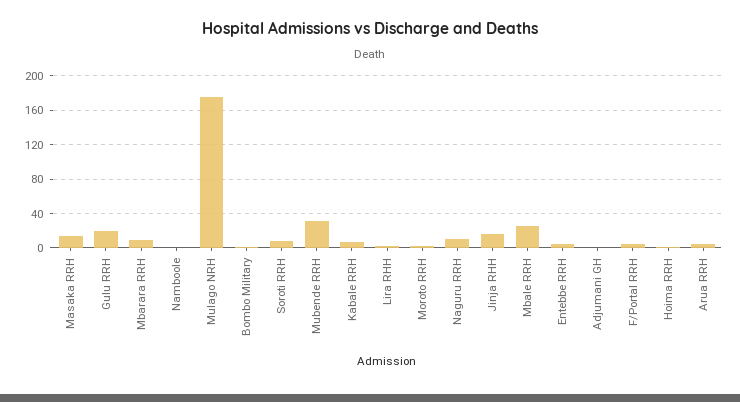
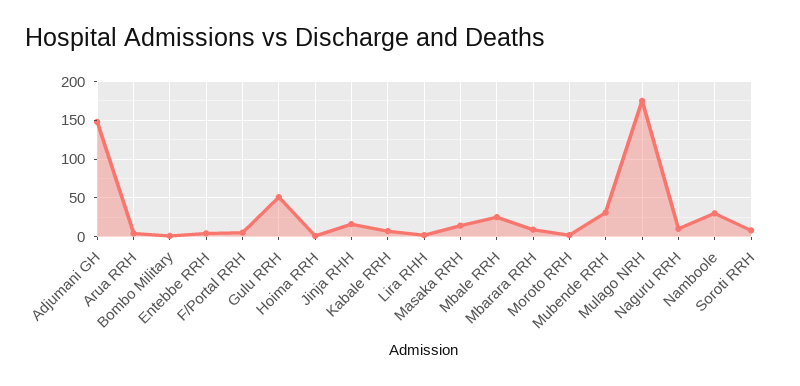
Gulu RRH: 20 -> 50
Namboole: 0 -> 30
Adjumani GH: 0 -> 150

